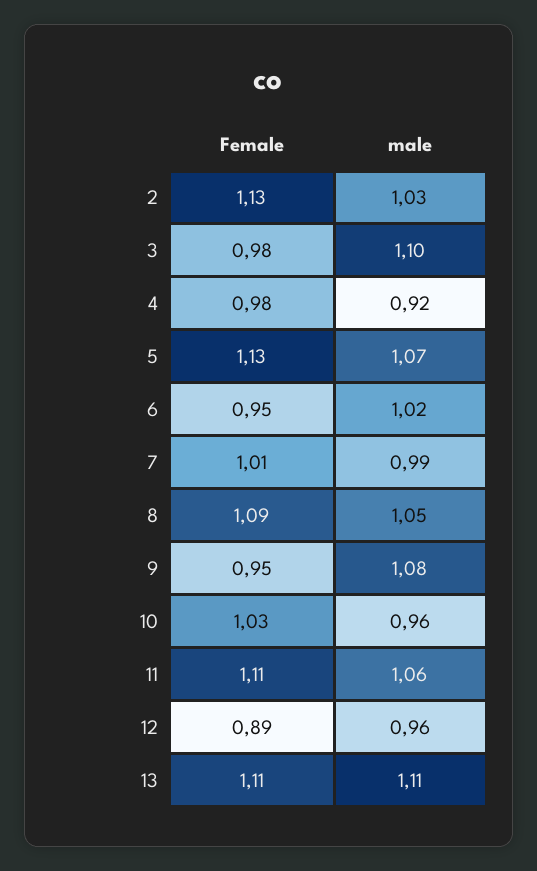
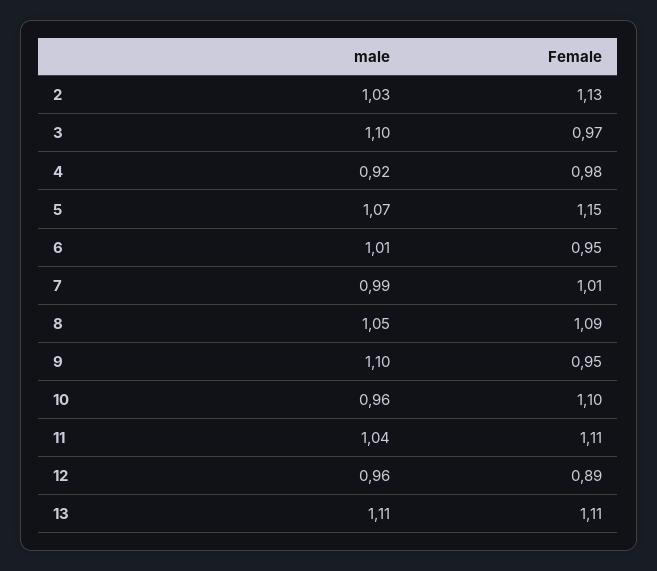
Female, 3: 0.98 -> 0.97
Female, 5: 1.13 -> 1.15
male, 6: 1.02 -> 1.01
male, 9: 1.08 -> 1.1
Female, 10: 1.03 -> 1.1
male, 11: 1.06 -> 1.04

